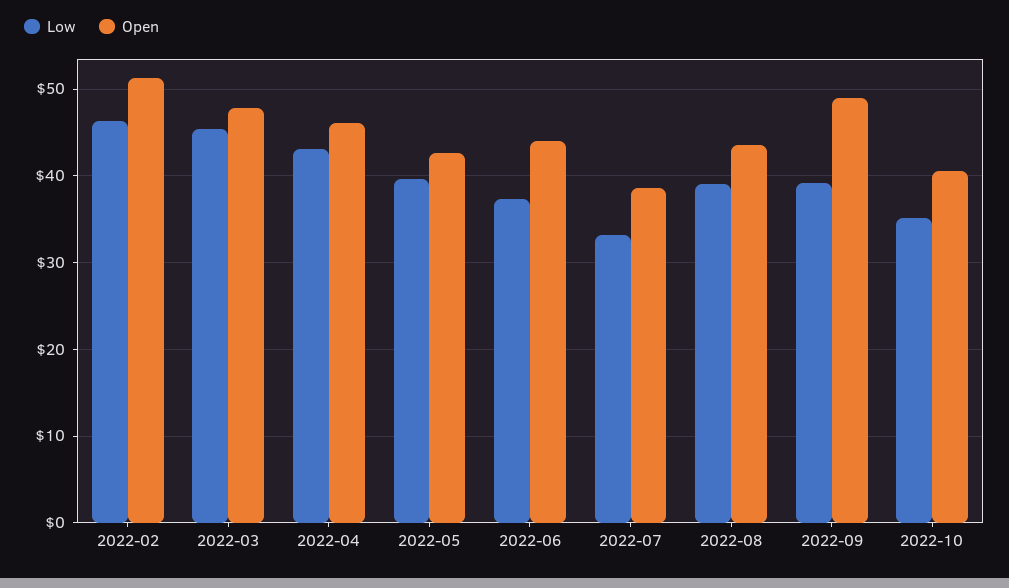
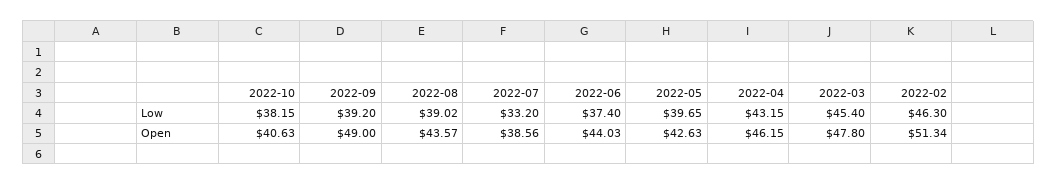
Low, 2022-10: 35 -> 38.15

